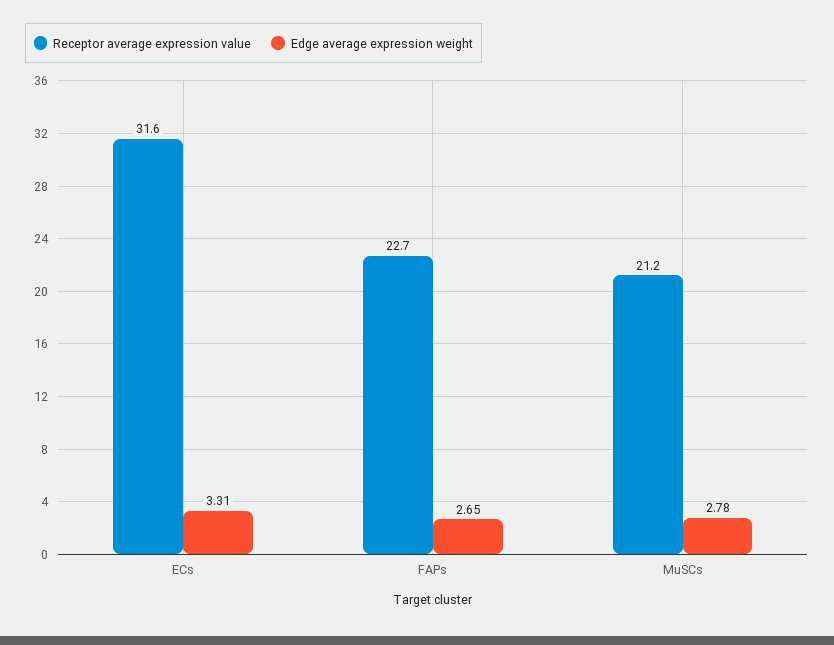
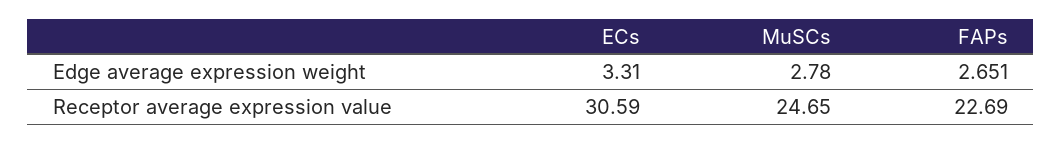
Receptor average expression value, ECs: 31.6 -> 30.59
Receptor average expression value, MuSCs: 21.2 -> 24.65

